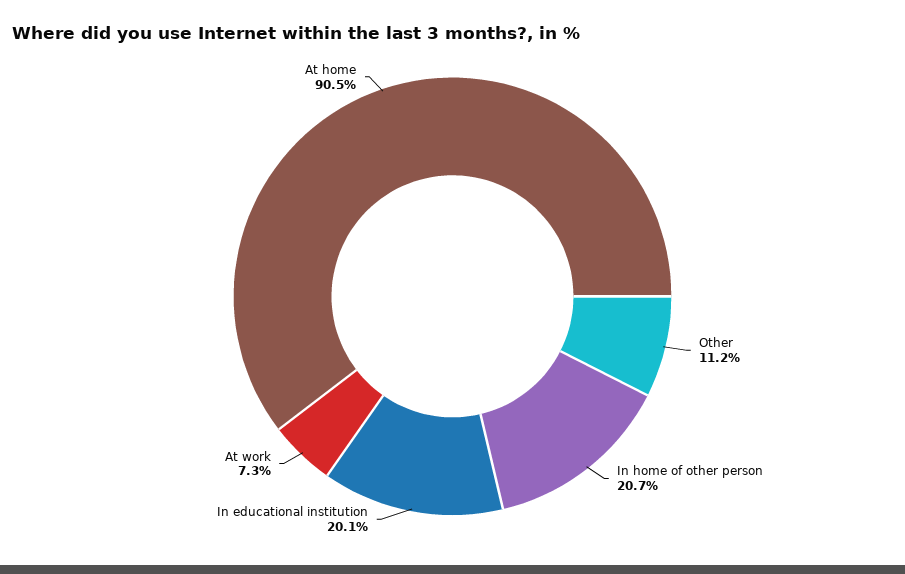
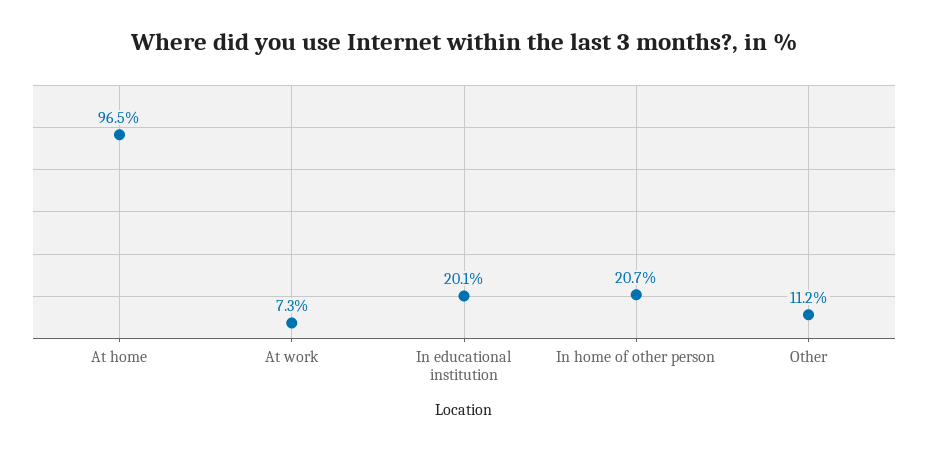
At home: 90.5 -> 96.5

